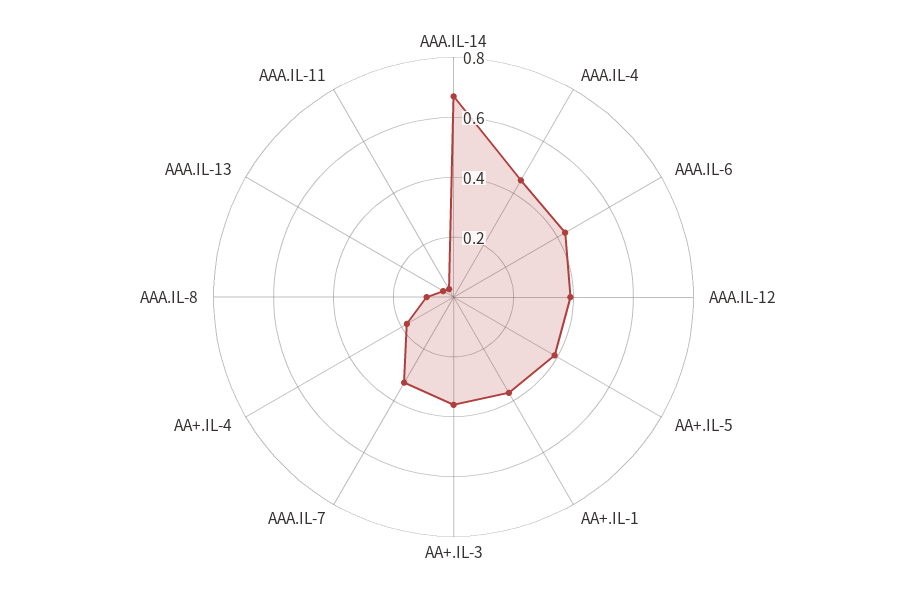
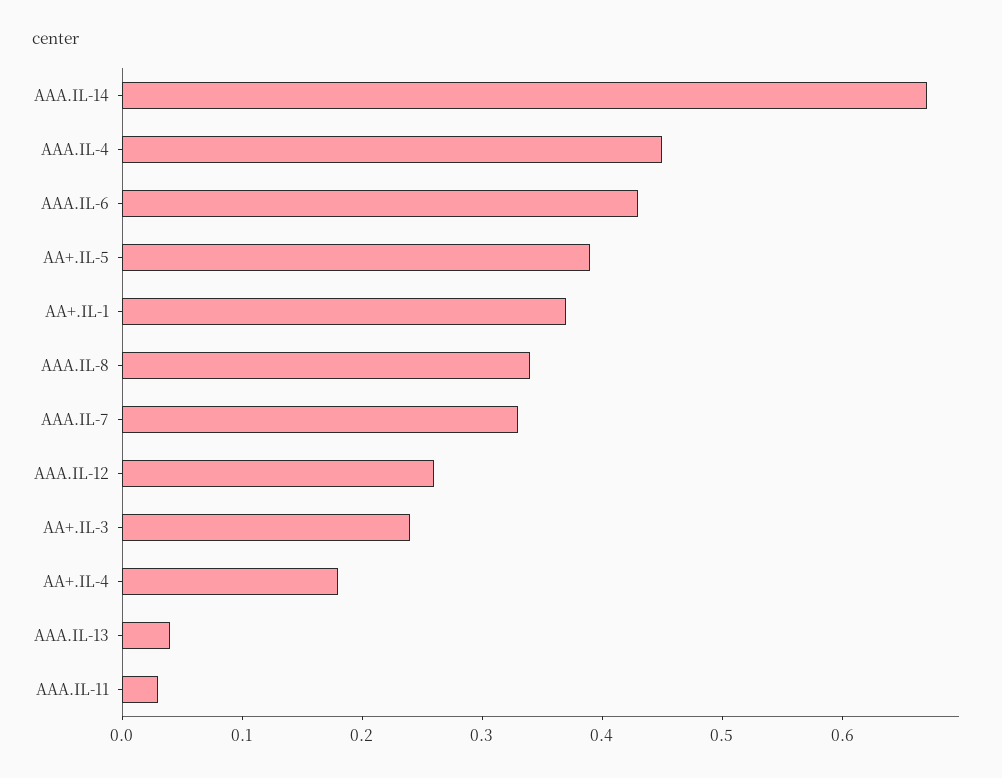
AAA.IL-12: 0.4 -> 0.26
AA+.IL-3: 0.35 -> 0.24
AAA.IL-8: 0.1 -> 0.34

